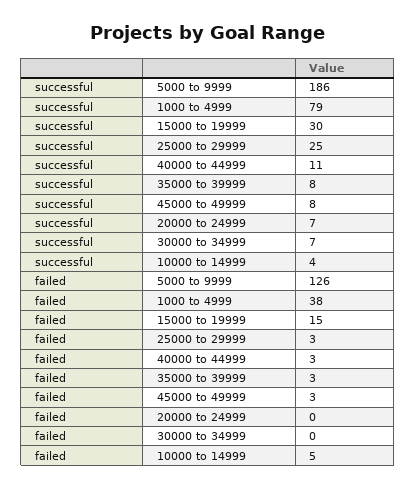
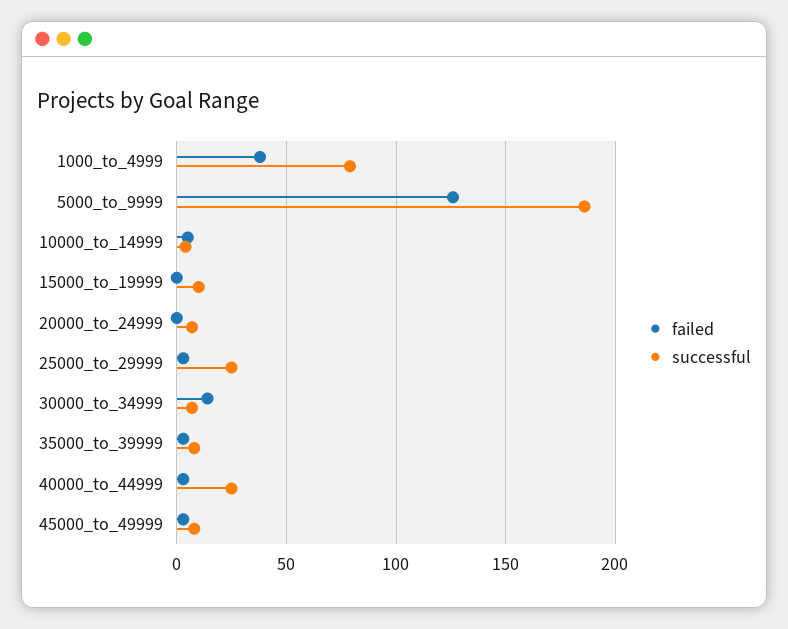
successful, 15000 to 19999: 30 -> 10
successful, 40000 to 44999: 11 -> 25
failed, 15000 to 19999: 15 -> 0
failed, 30000 to 34999: 0 -> 15

